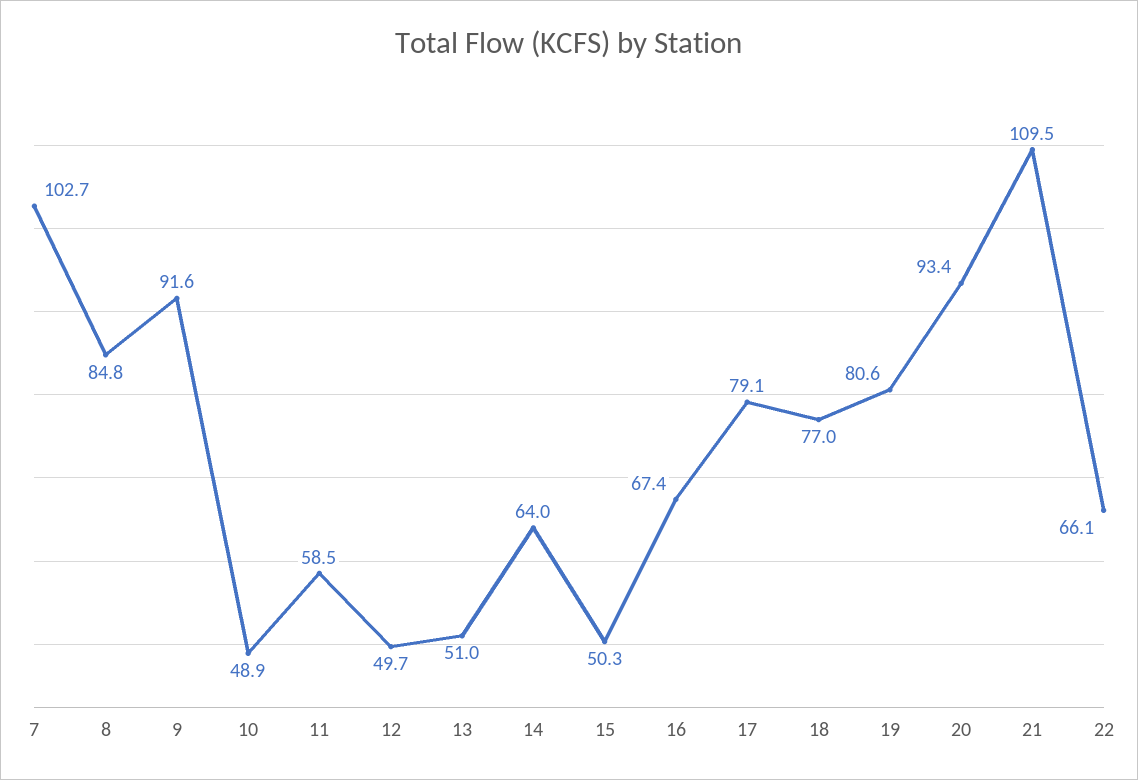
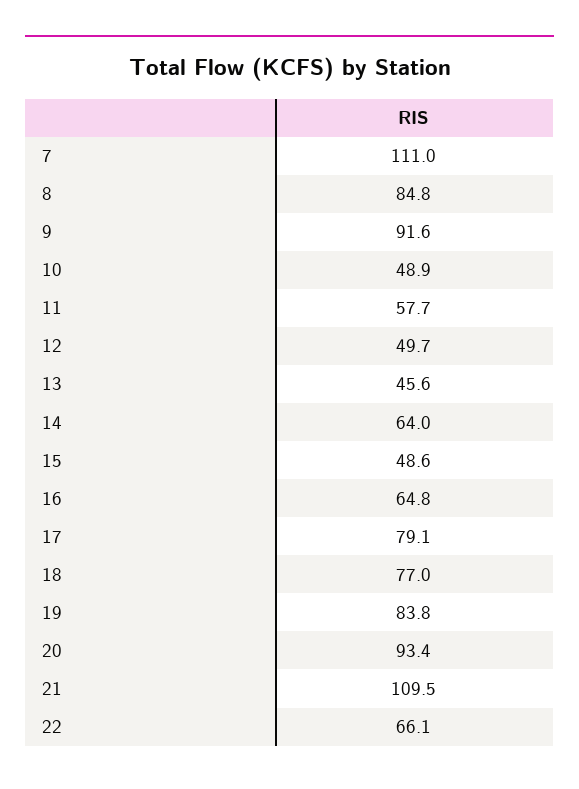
7: 102.7 -> 111
11: 58.5 -> 57.7
13: 51 -> 45.6
15: 50.3 -> 48.6
16: 67.4 -> 64.8
19: 80.6 -> 83.8

